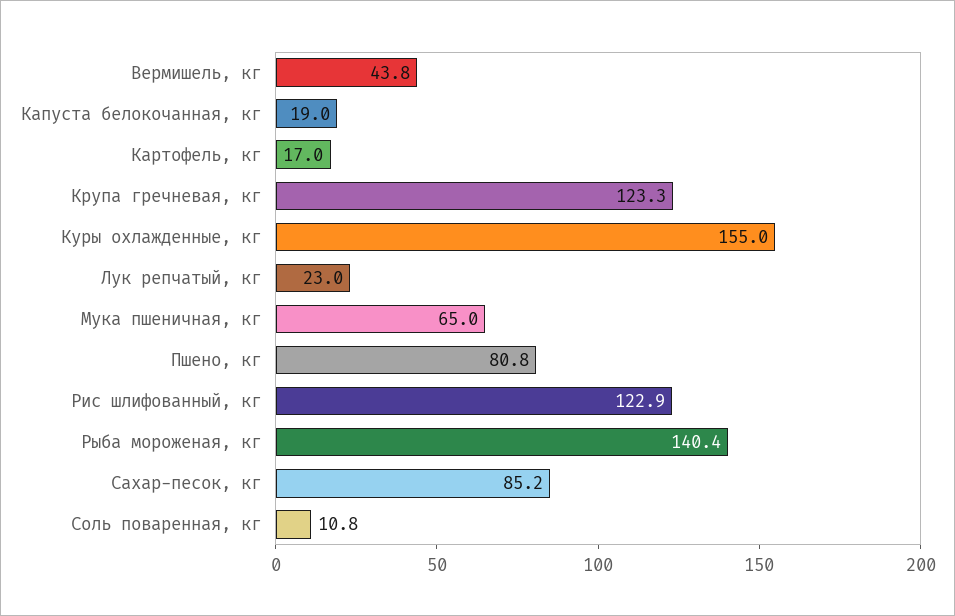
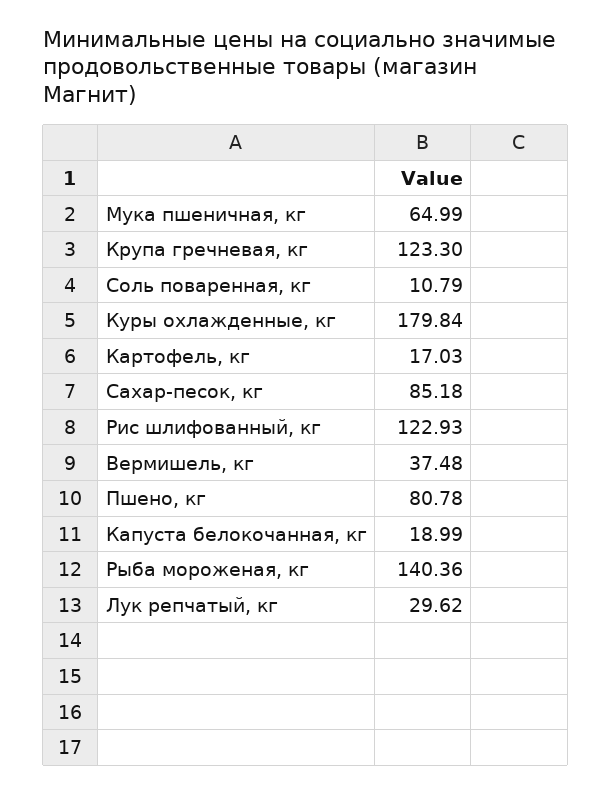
Вермишель, кг: 43.8 -> 37.48
Куры охлажденные, кг: 155 -> 179.84
Лук репчатый, кг: 23 -> 29.62

